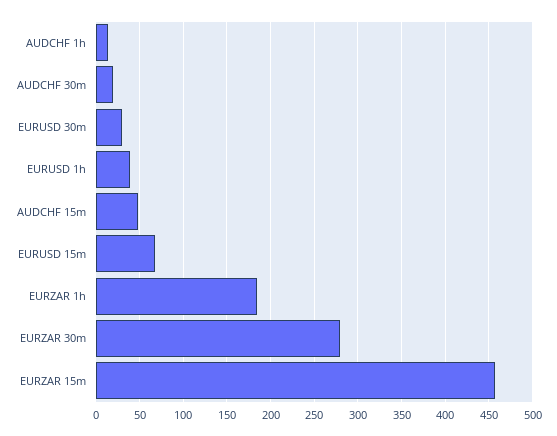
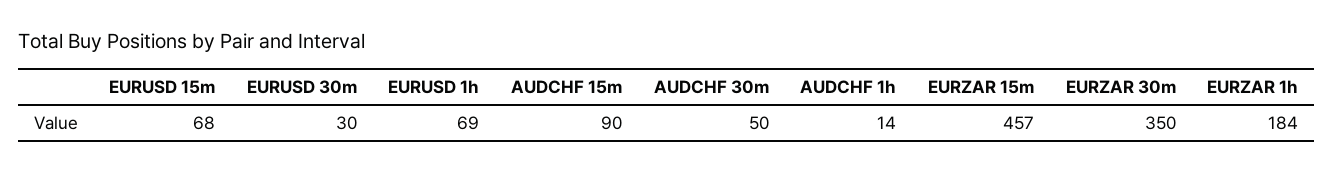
AUDCHF 30m: 20 -> 50
EURUSD 1h: 40 -> 69
AUDCHF 15m: 50 -> 90
EURZAR 30m: 280 -> 350

